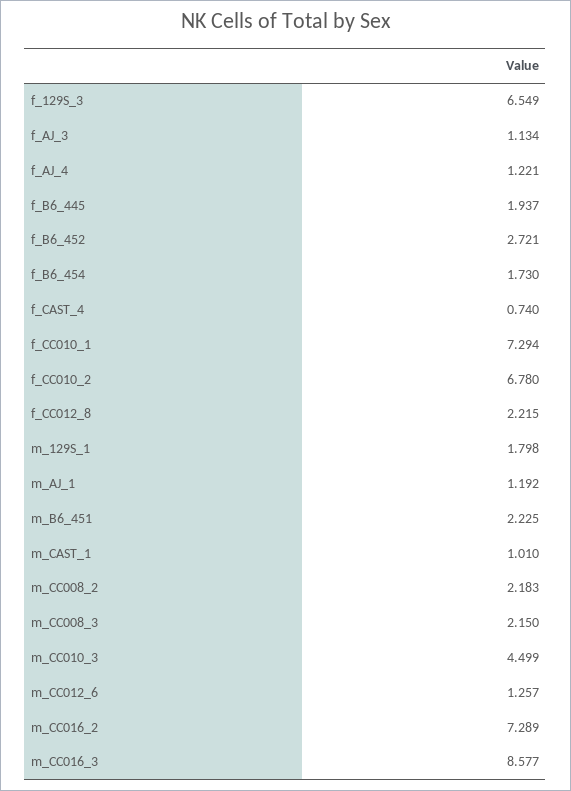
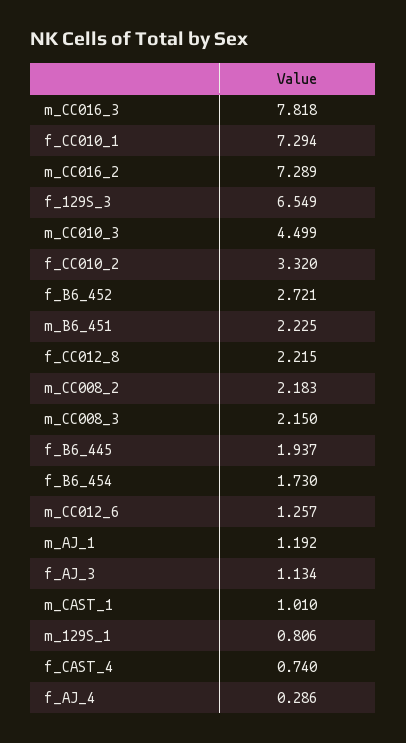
f_AJ_4: 1.221 -> 0.286
f_CC010_2: 6.78 -> 3.32
m_129S_1: 1.798 -> 0.806
m_CC016_3: 8.577 -> 7.818

